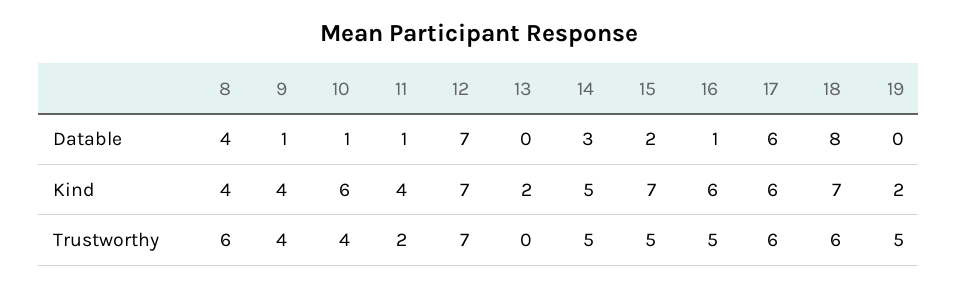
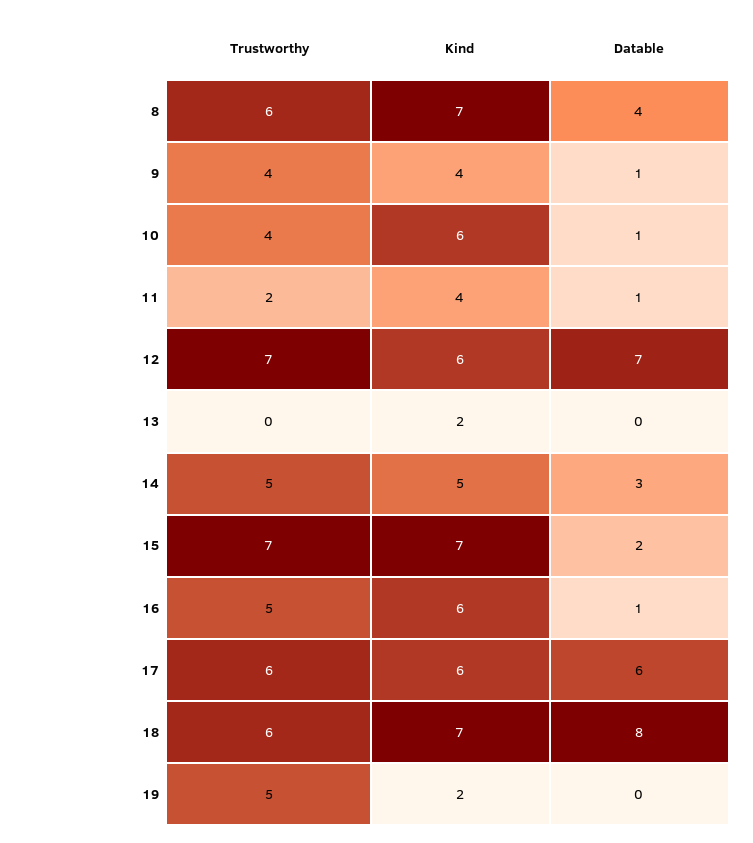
8, Kind: 4 -> 7
12, Kind: 7 -> 6
15, Trustworthy: 5 -> 7

